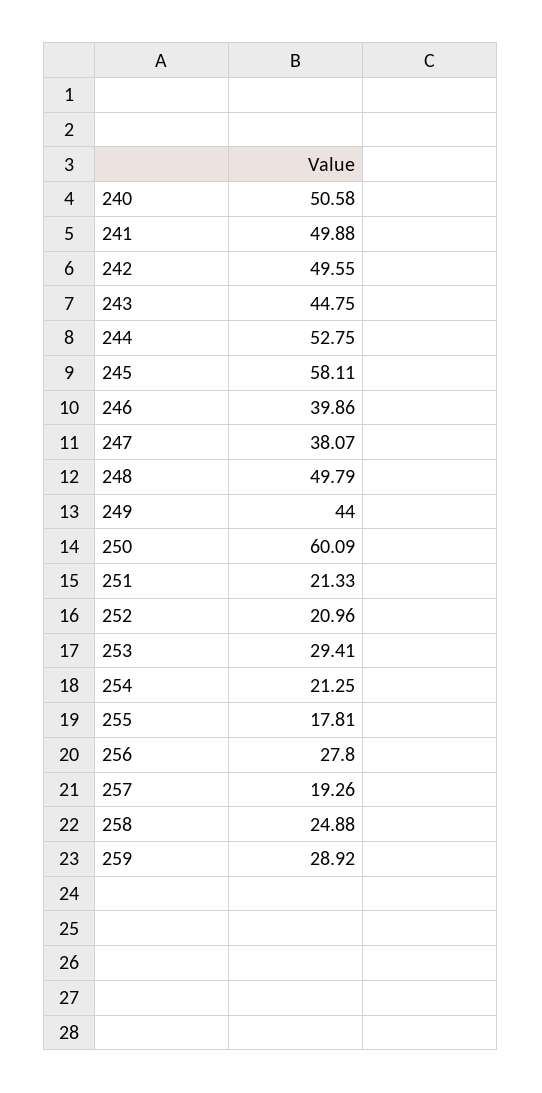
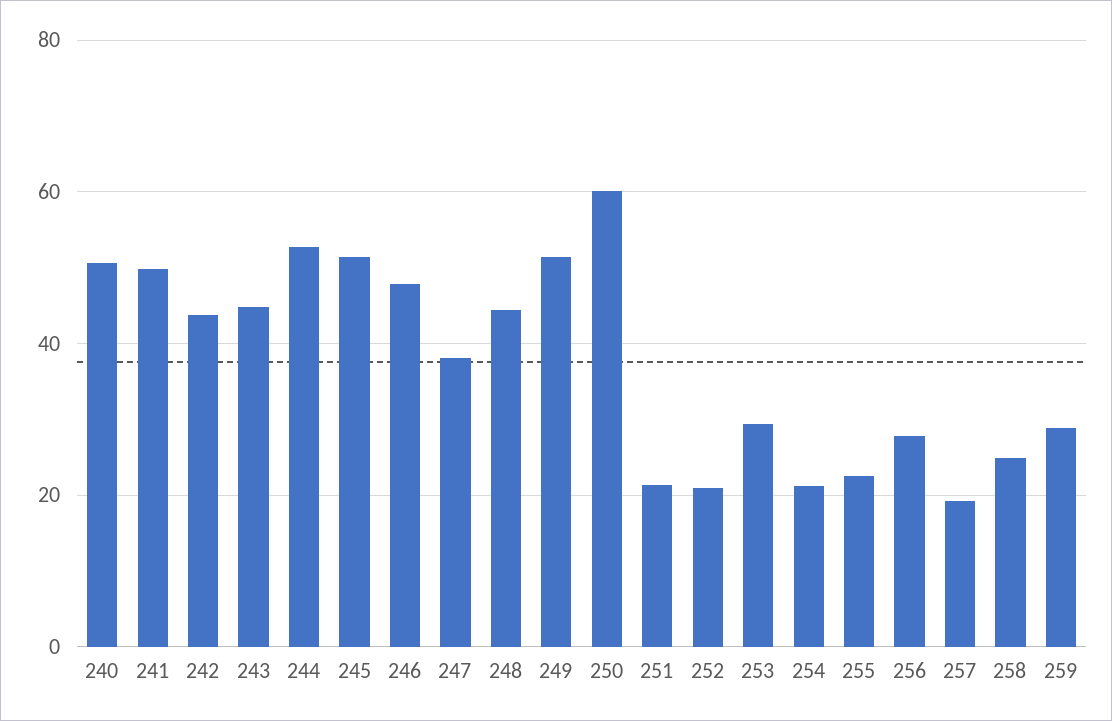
242: 49.55 -> 44
245: 58.11 -> 52
246: 39.86 -> 48
248: 49.79 -> 44
249: 44 -> 52
255: 17.81 -> 22

